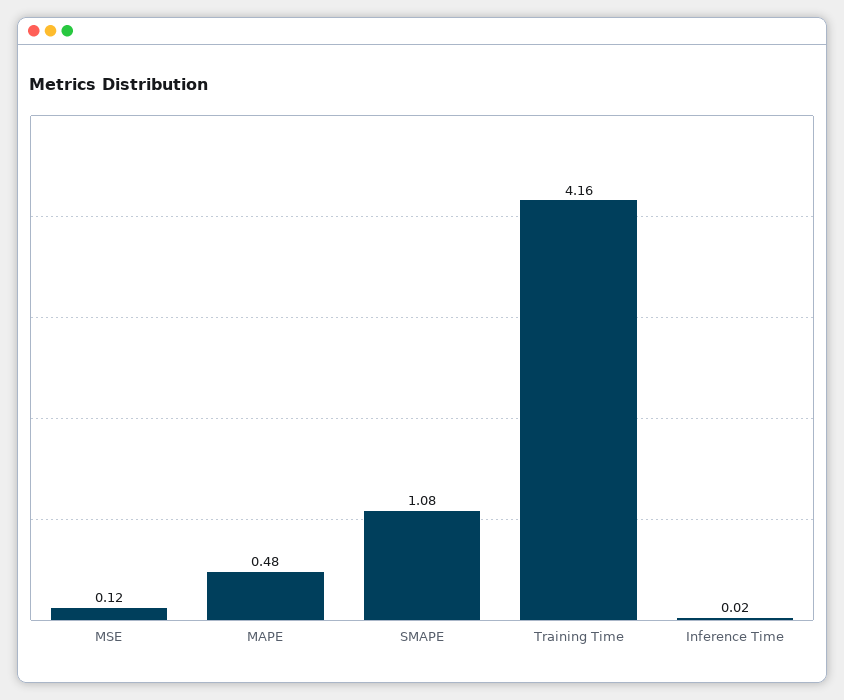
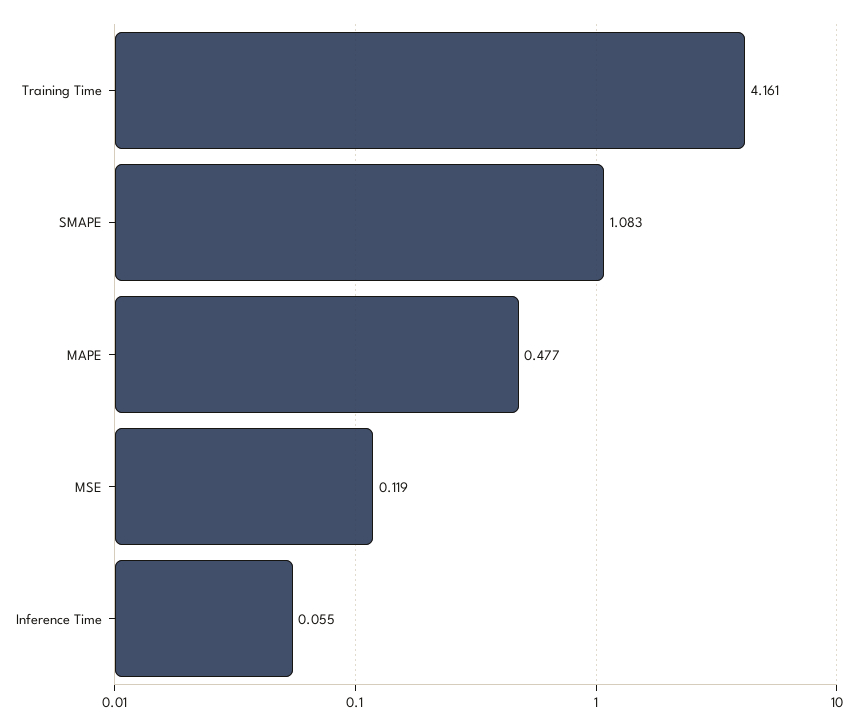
Inference Time: 0.02 -> 0.055

